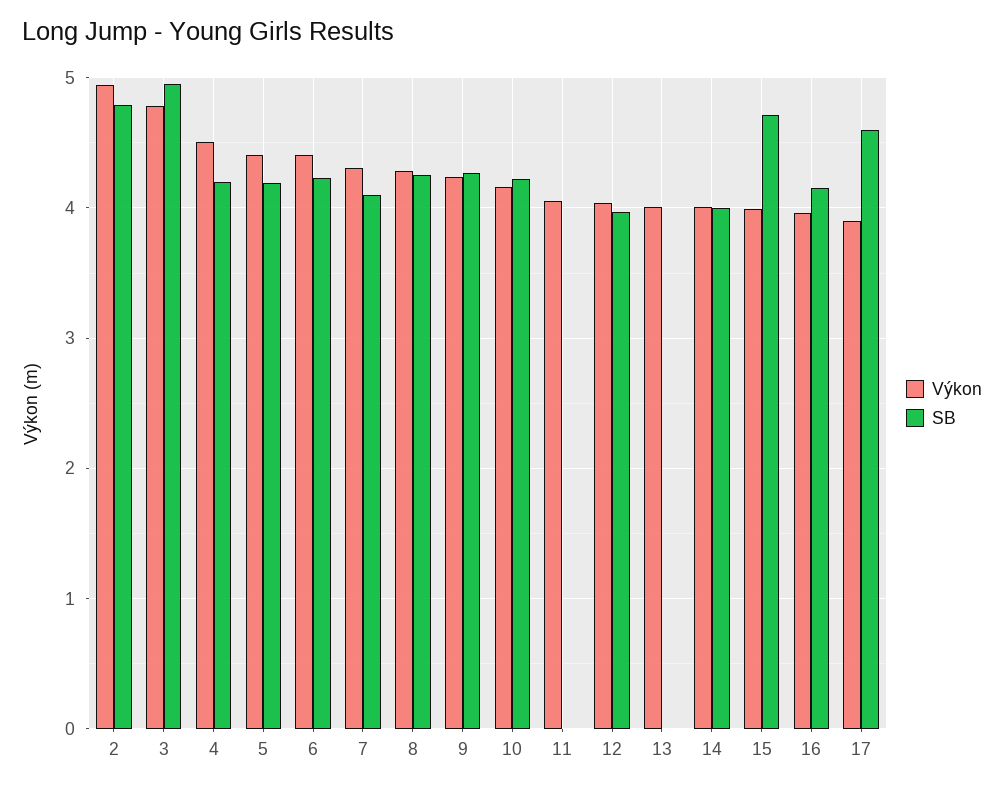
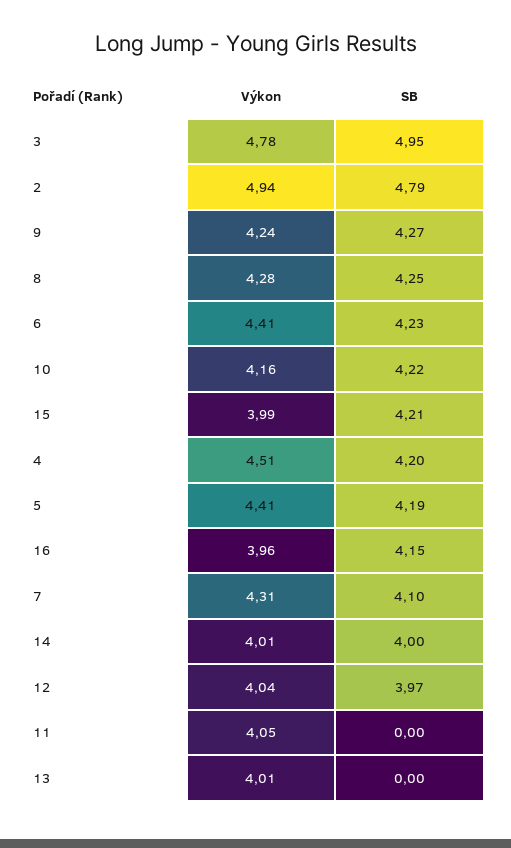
SB, 15: 4.7 -> 4.21
Výkon, 17: 3.9 -> none
SB, 17: 4.6 -> none

